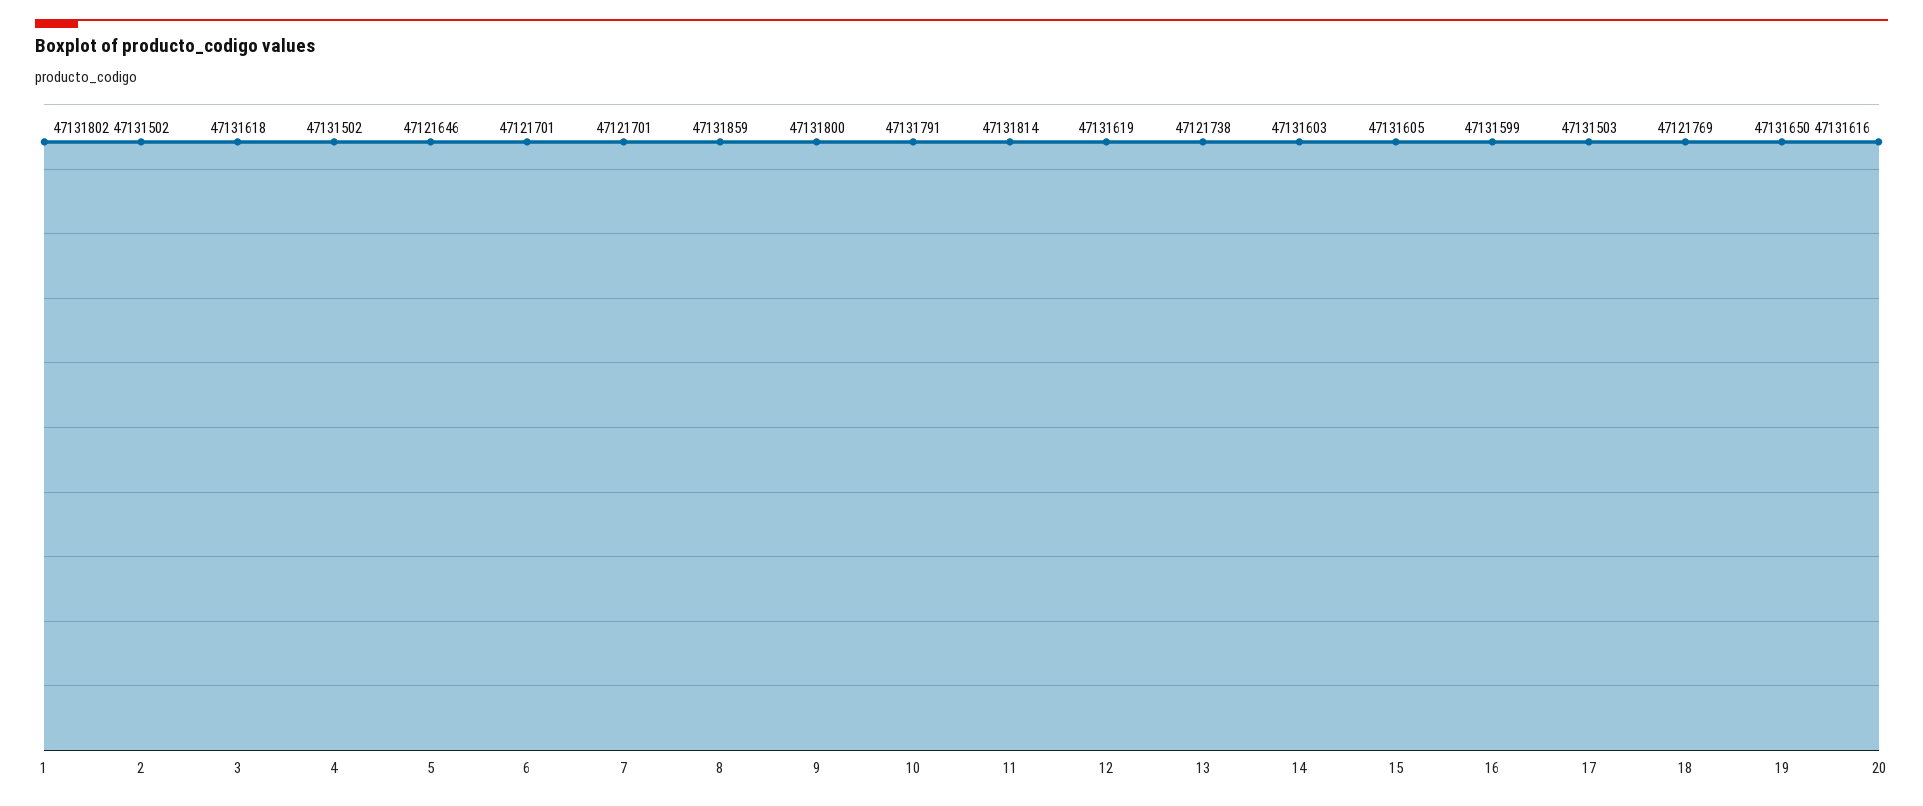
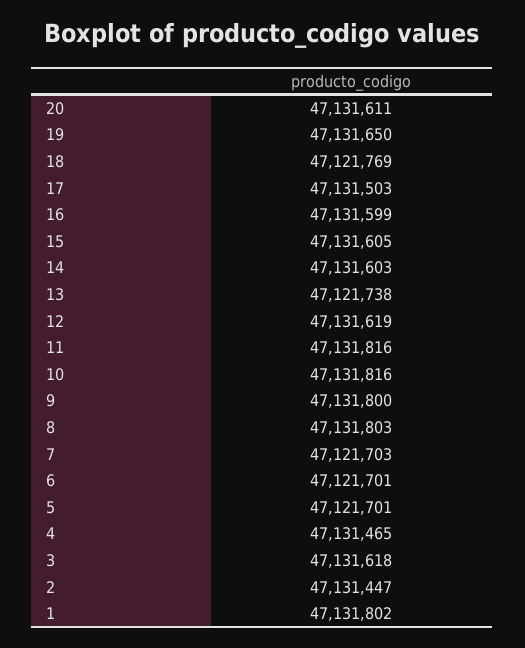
2: 47131502 -> 47131447
4: 47131502 -> 47131465
5: 47121646 -> 47121701
7: 47121701 -> 47121703
8: 47131859 -> 47131803
10: 47131791 -> 47131816
11: 47131814 -> 47131816
20: 47131616 -> 47131611

